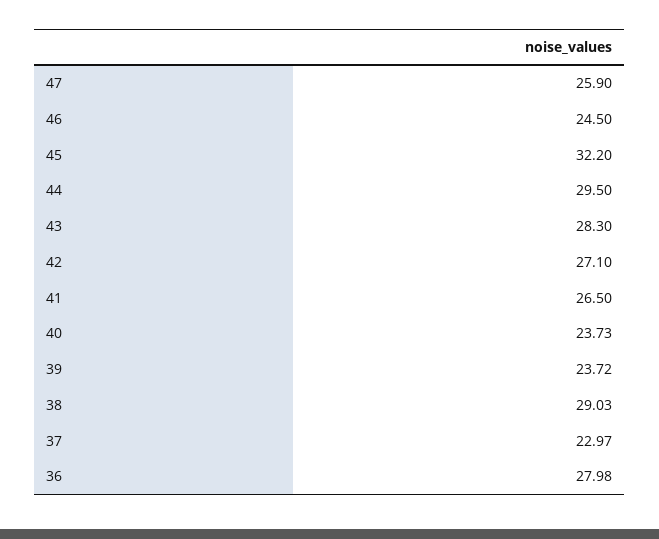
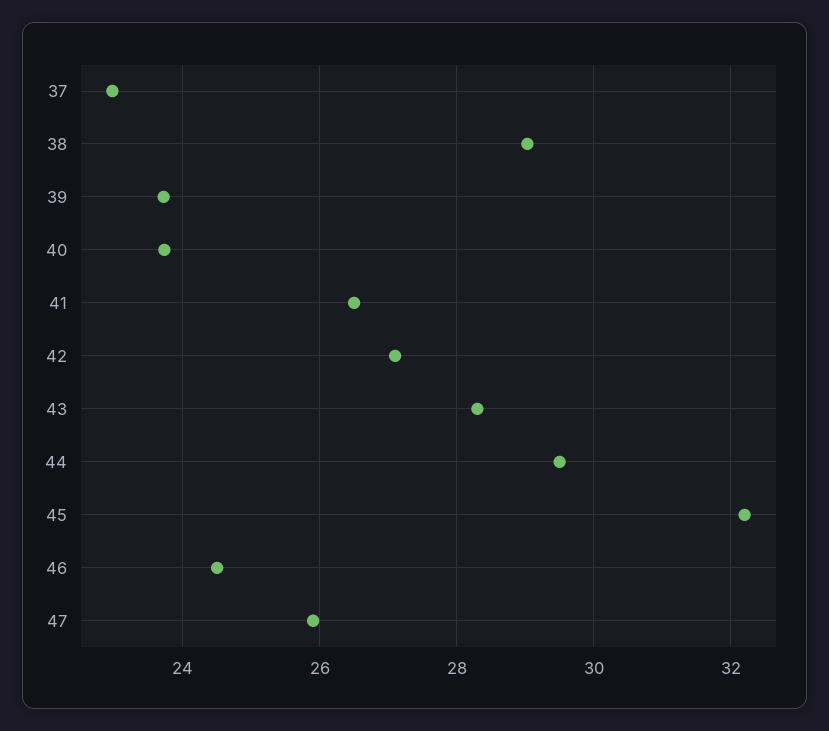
36: 27.98 -> none

